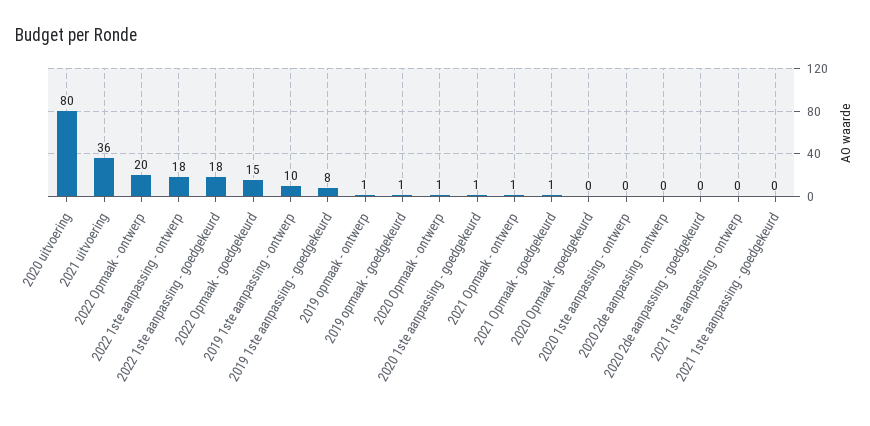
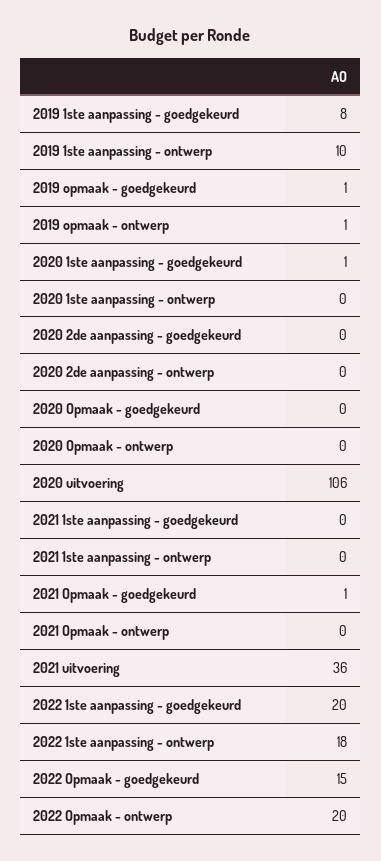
2020 uitvoering: 80 -> 106
2022 1ste aanpassing - goedgekeurd: 18 -> 20
2020 Opmaak - ontwerp: 1 -> 0
2021 Opmaak - ontwerp: 1 -> 0

